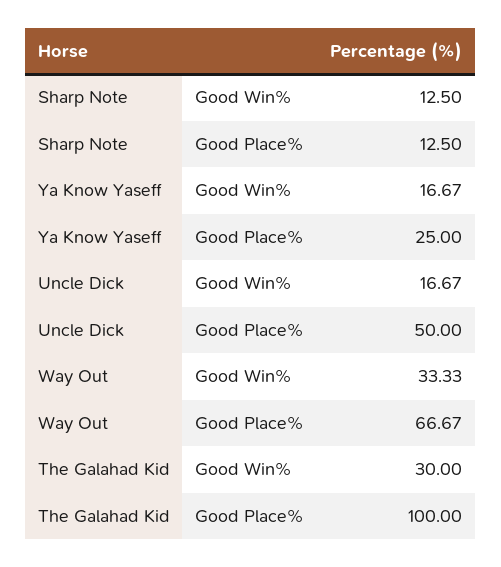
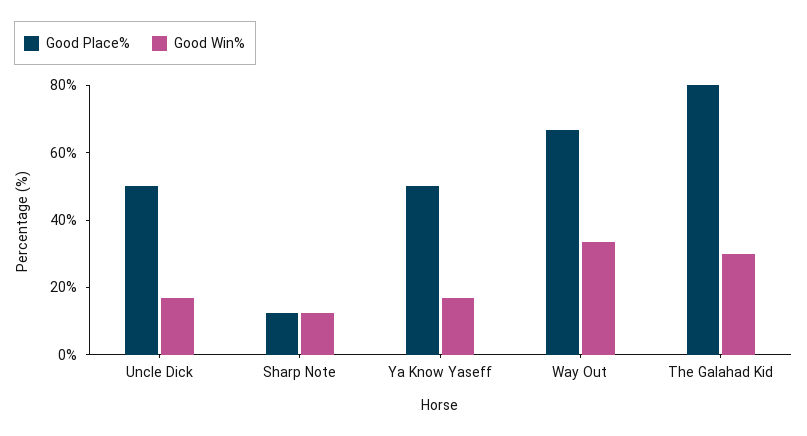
Good Place%, Ya Know Yaseff: 25 -> 50
Good Place%, The Galahad Kid: 100 -> 80

